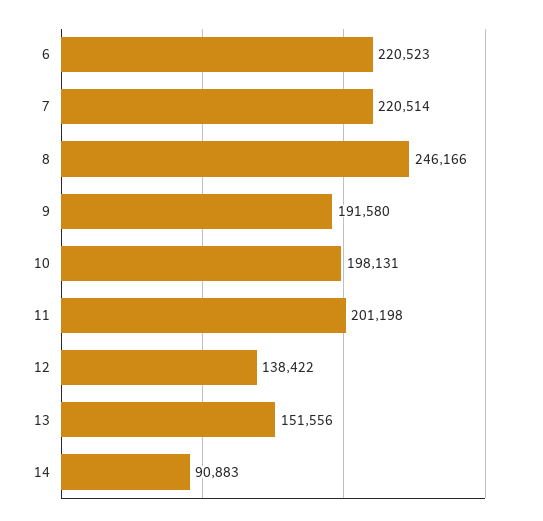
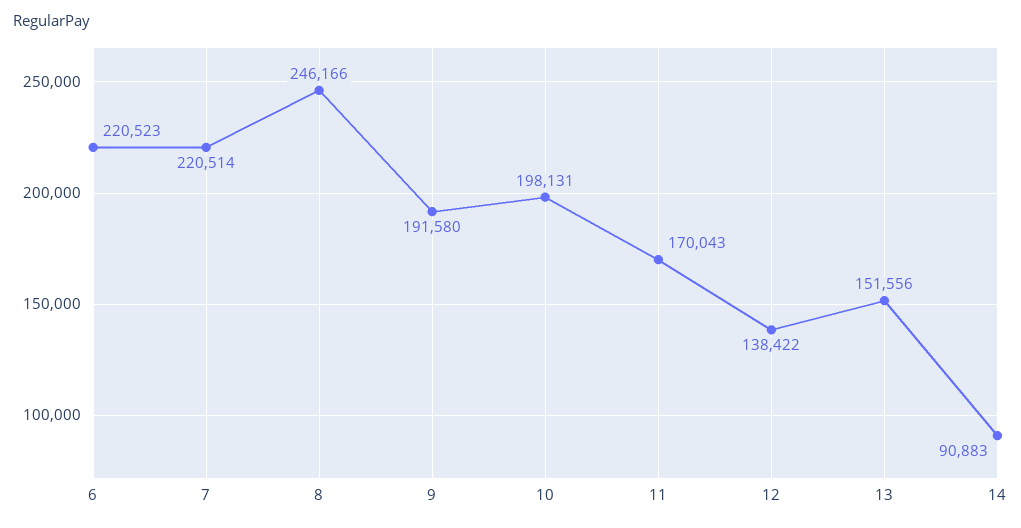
11: 201198 -> 170043

